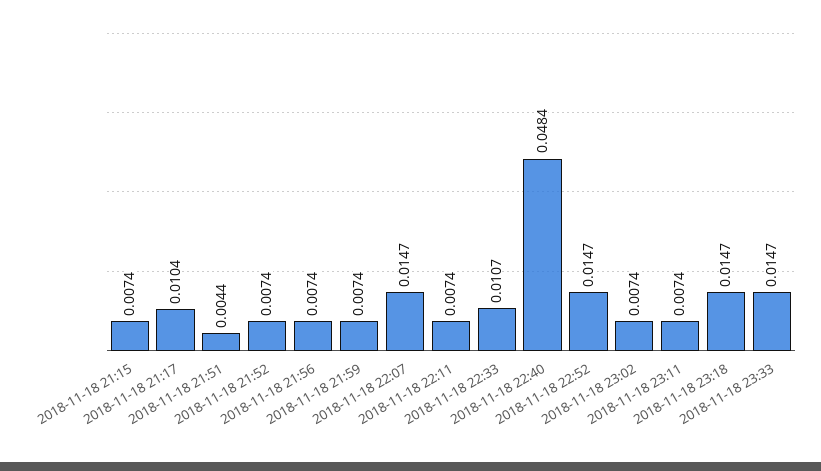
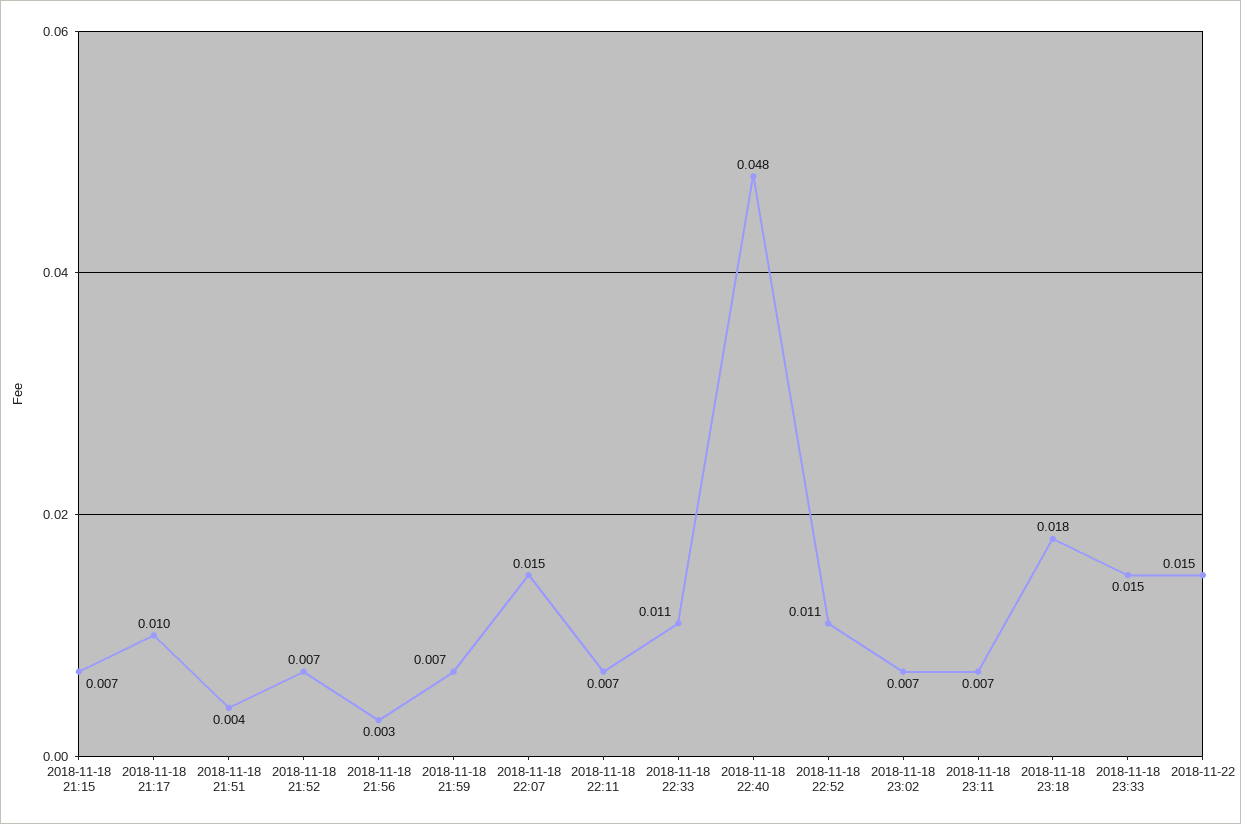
2018-11-18 21:56: 0.0074 -> 0.003
2018-11-18 22:52: 0.0147 -> 0.011
2018-11-18 23:18: 0.0147 -> 0.018
2018-11-22: none -> 0.015

